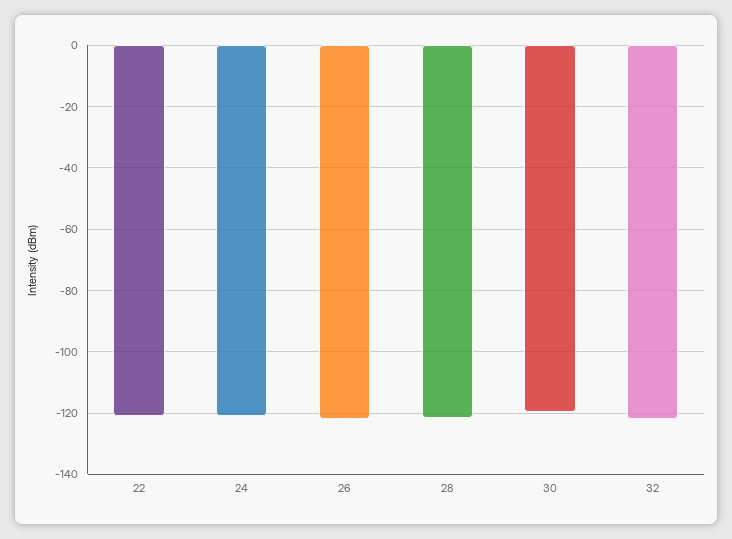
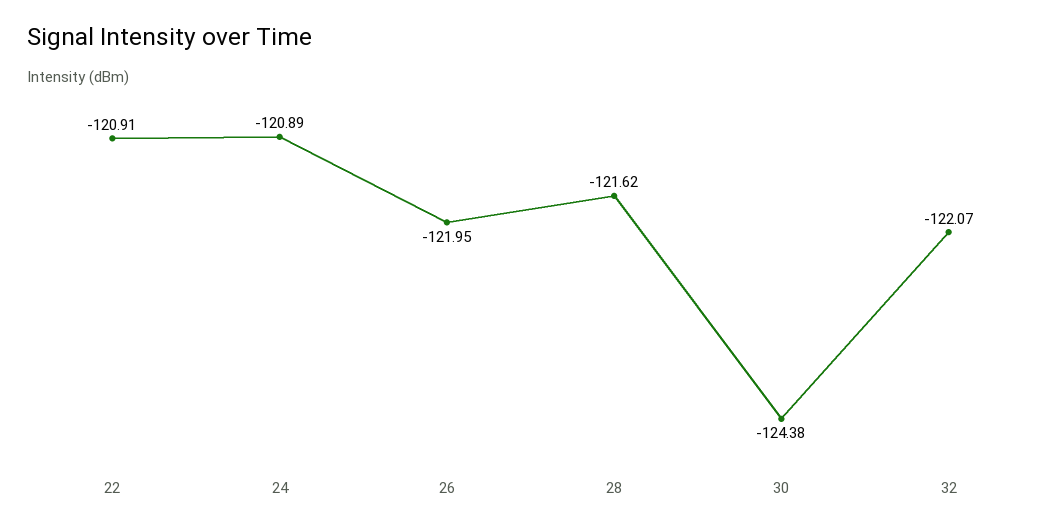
30: -120 -> -124.38

